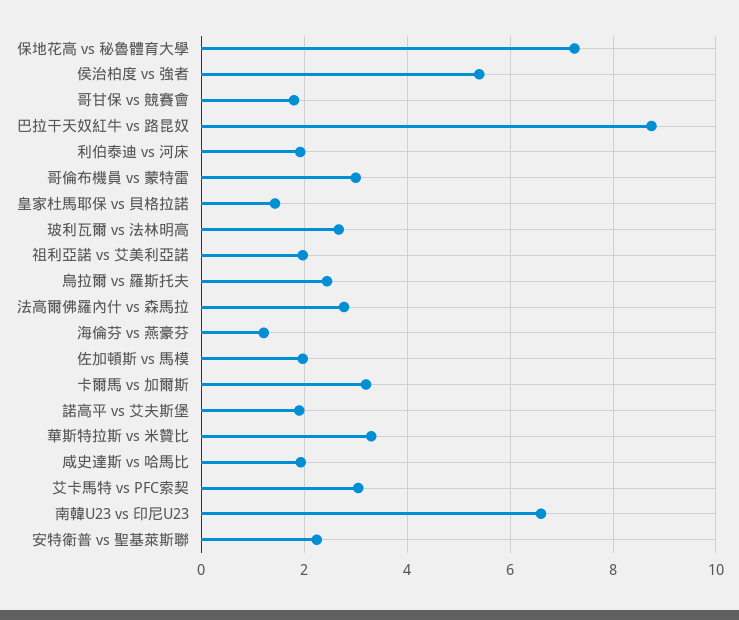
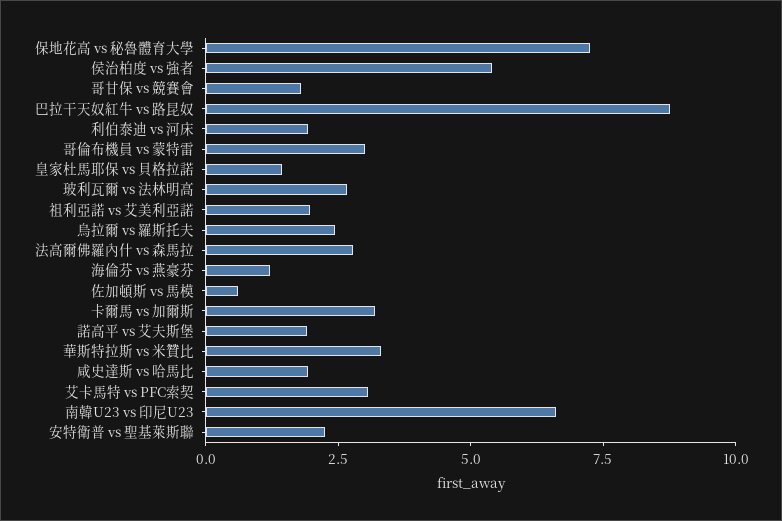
佐加頓斯 vs 馬模: 2 -> 0.5

